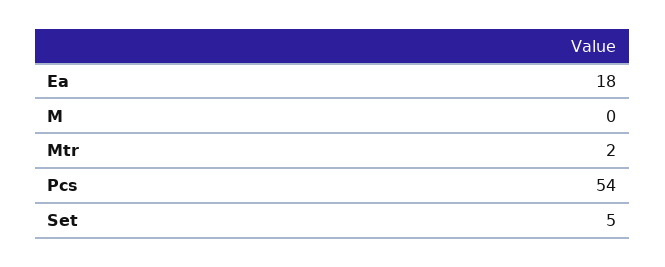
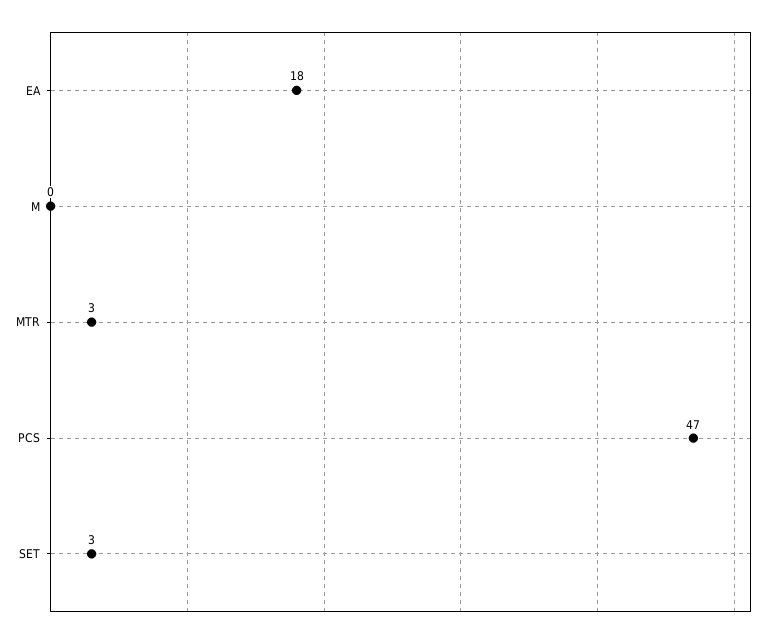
Mtr: 2 -> 3
Pcs: 54 -> 47
Set: 5 -> 3

